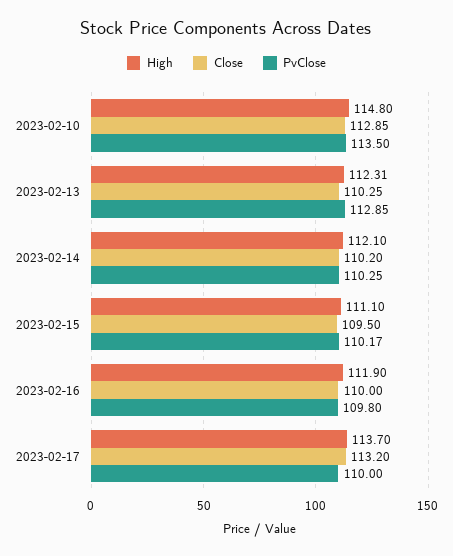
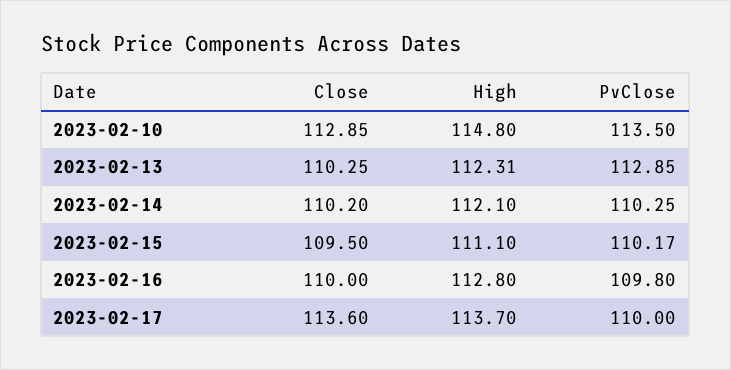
High, 2023-02-16: 111.9 -> 112.8
Close, 2023-02-17: 113.2 -> 113.6

